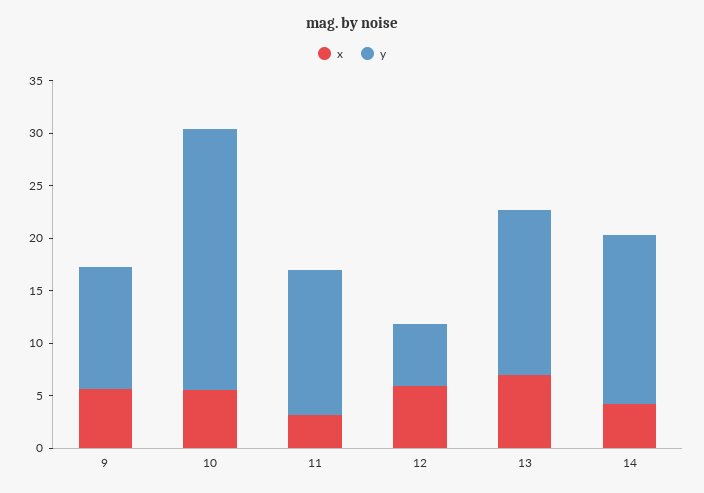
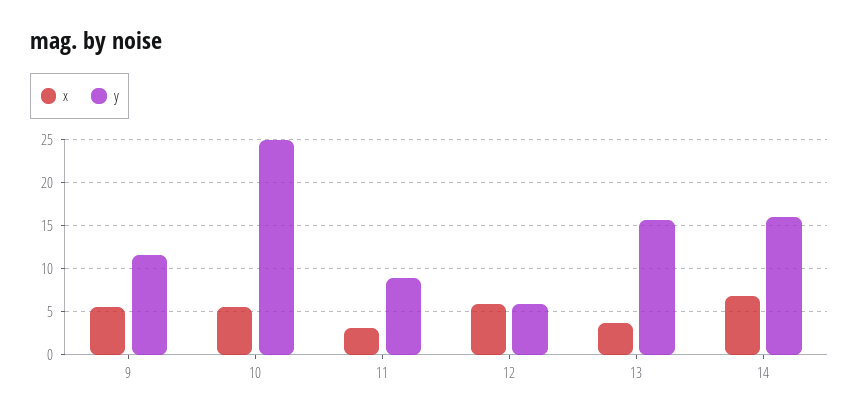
y, 11: 14 -> 9
x, 13: 7 -> 4
x, 14: 4 -> 7

